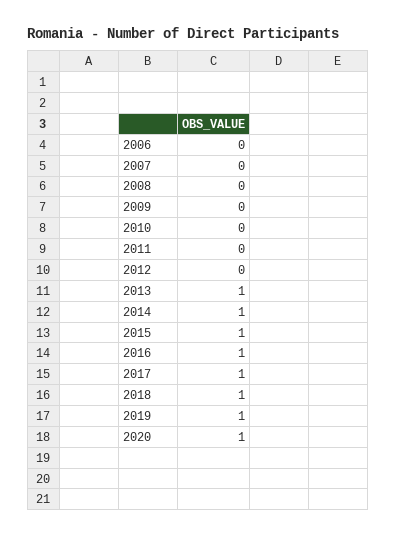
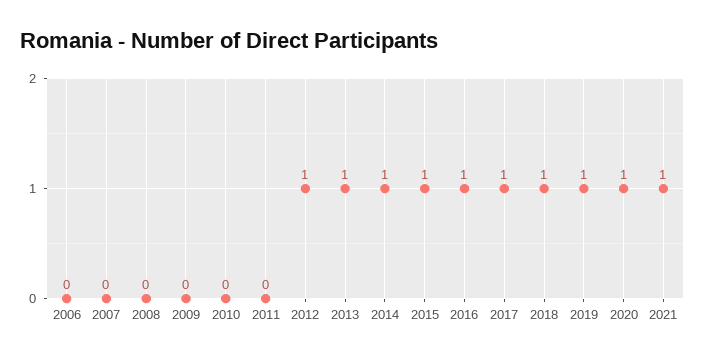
2012: 0 -> 1
2021: none -> 1

